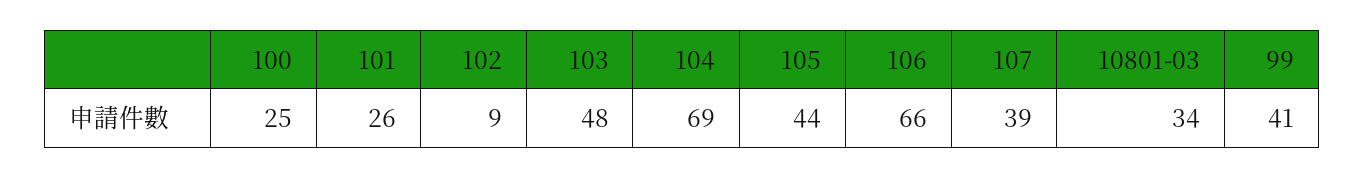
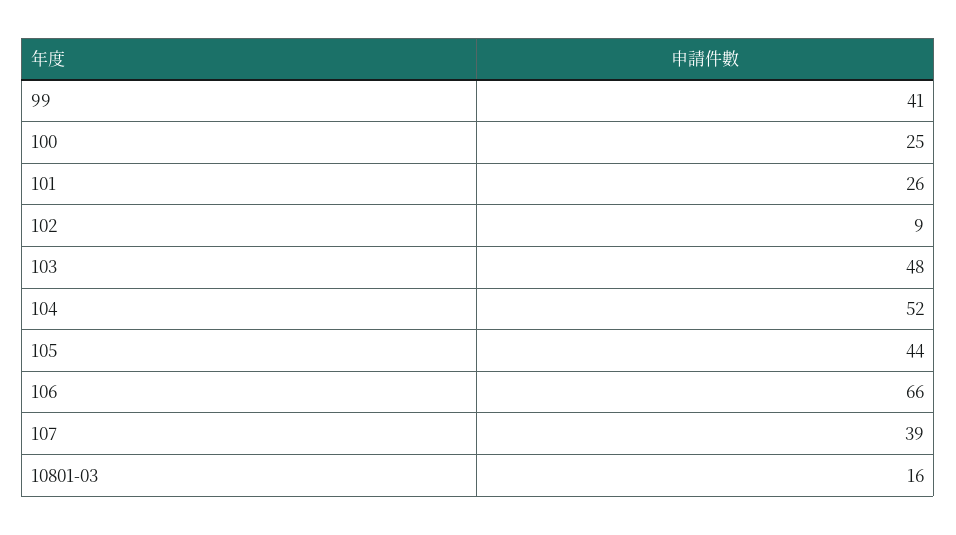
104: 69 -> 52
10801-03: 34 -> 16

